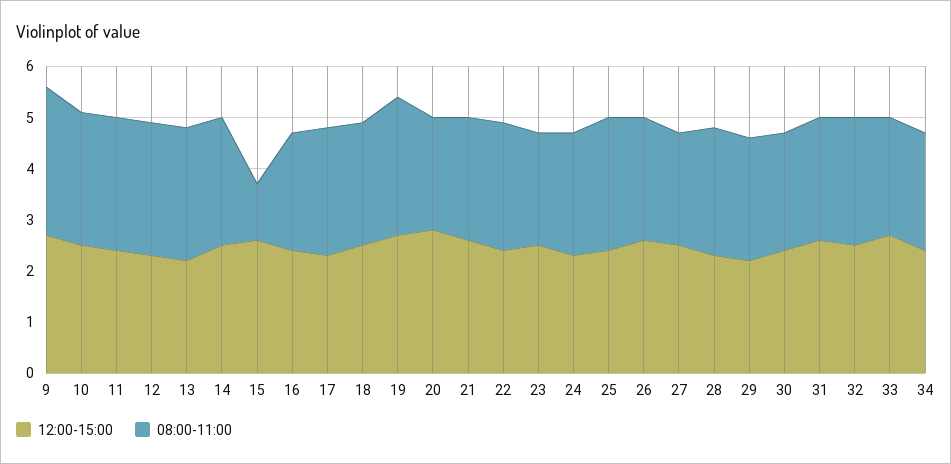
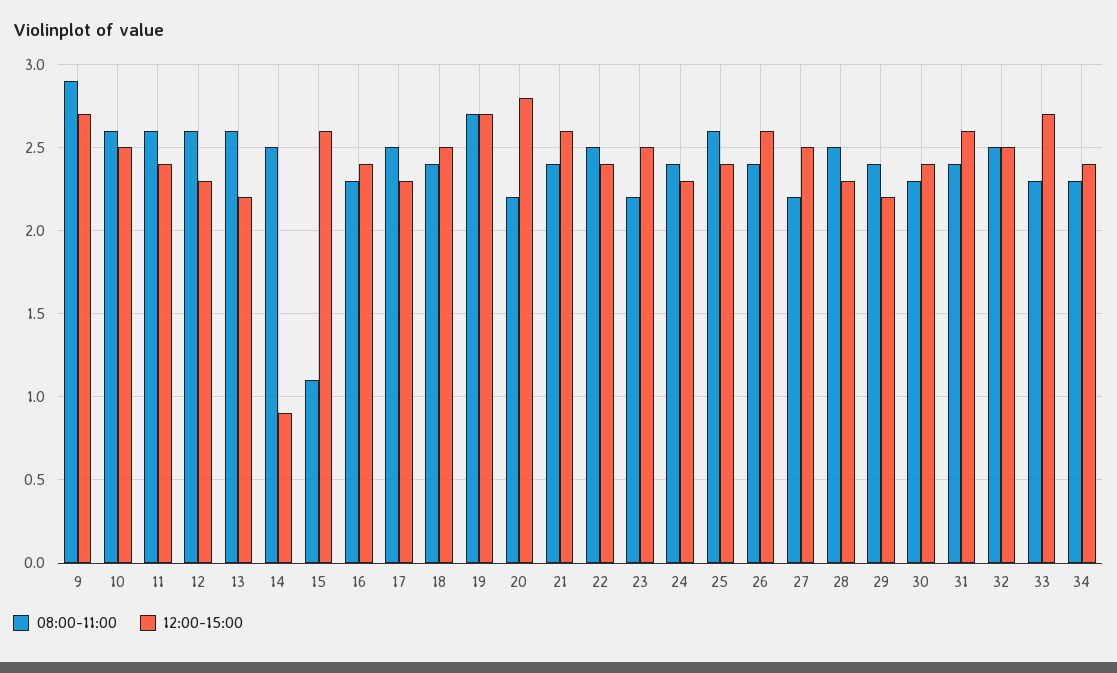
12:00-15:00, 14: 2.5 -> 0.9

